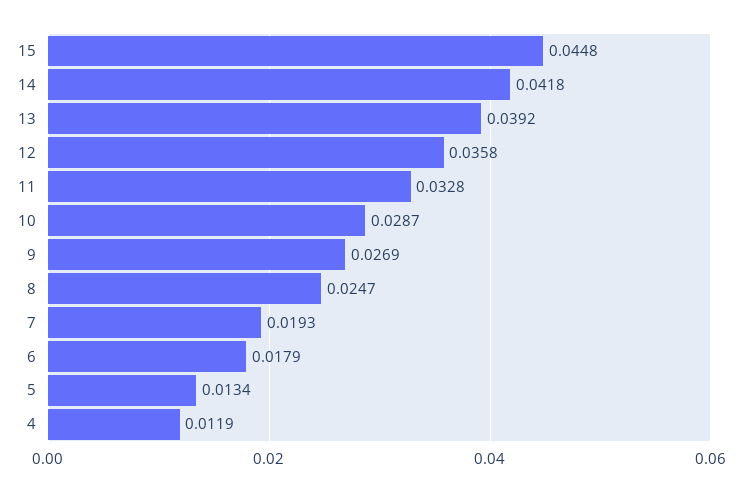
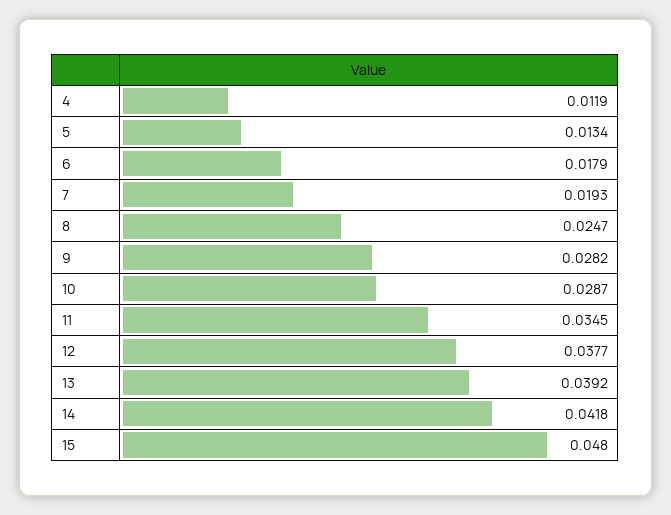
15: 0.0448 -> 0.048
12: 0.0358 -> 0.0377
11: 0.0328 -> 0.0345
9: 0.0269 -> 0.0282

